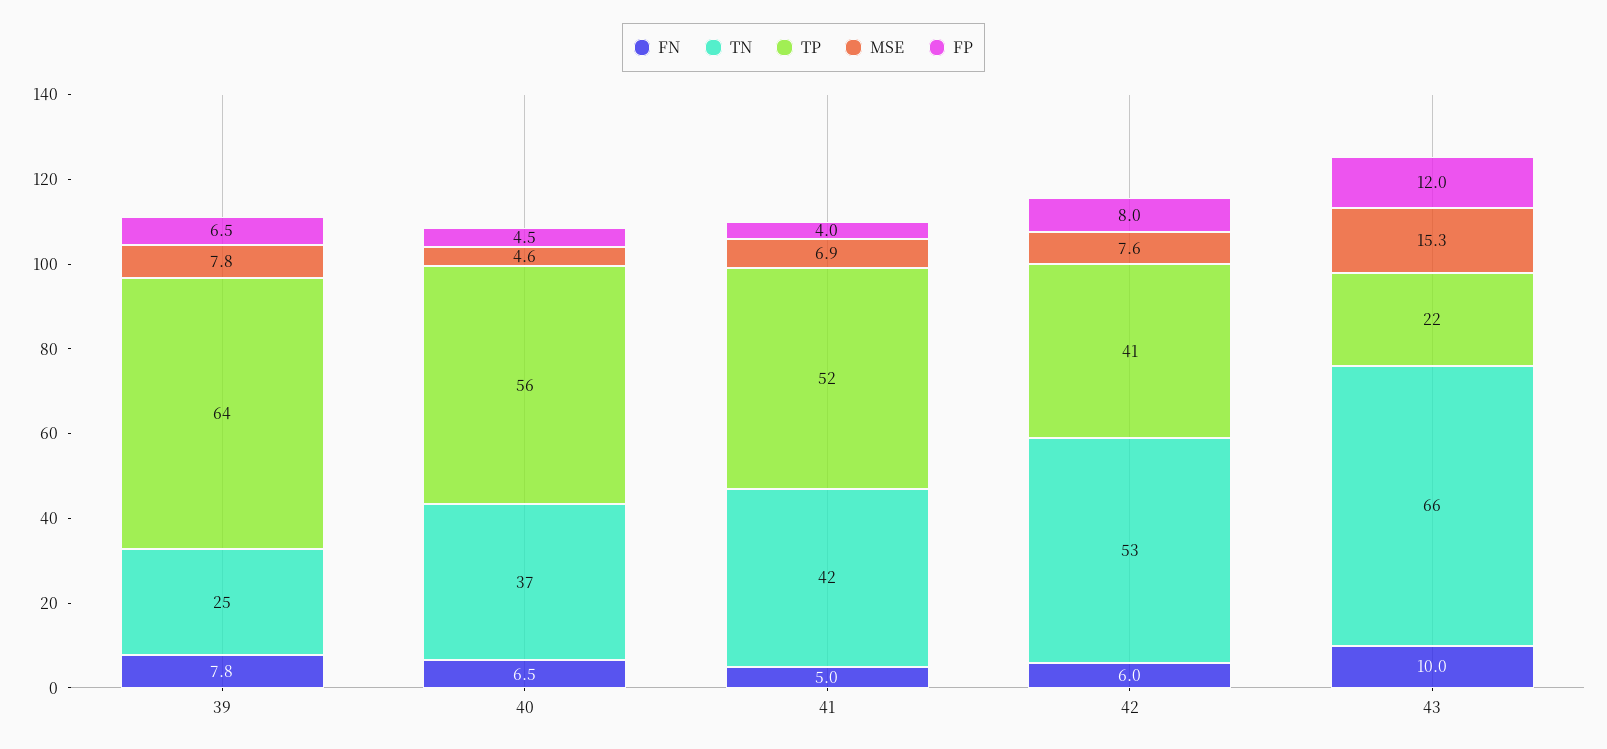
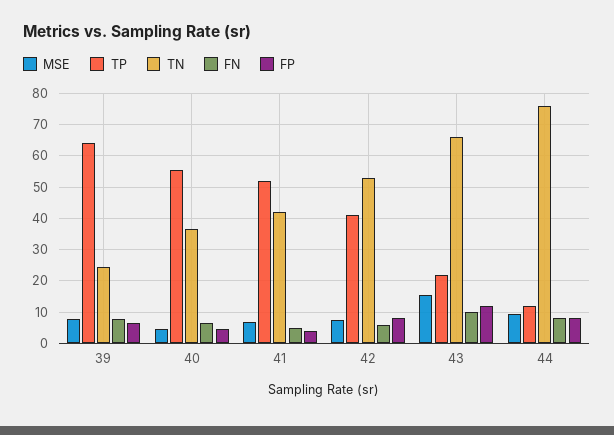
MSE, 44: none -> 10
TP, 44: none -> 12
TN, 44: none -> 76
FN, 44: none -> 8
FP, 44: none -> 8

